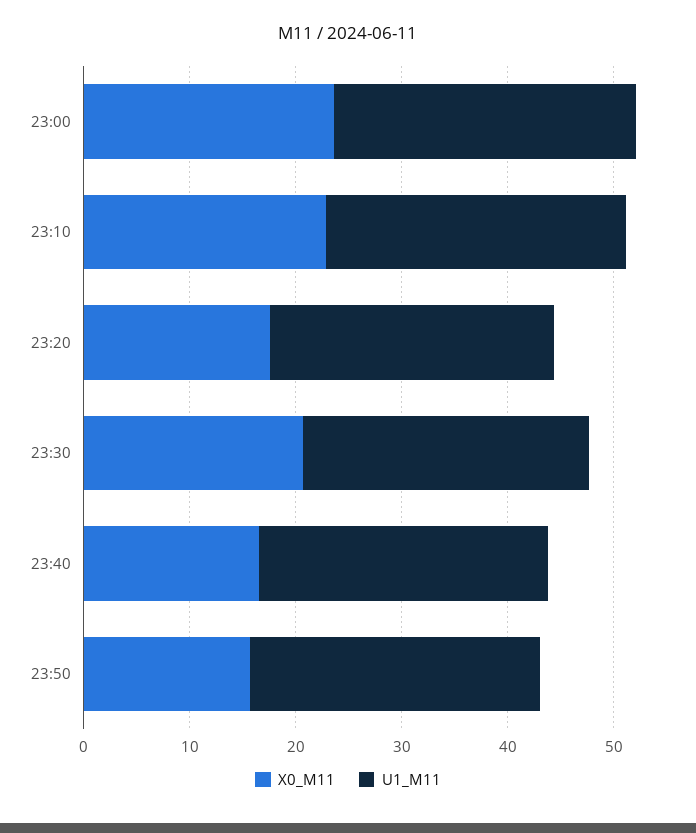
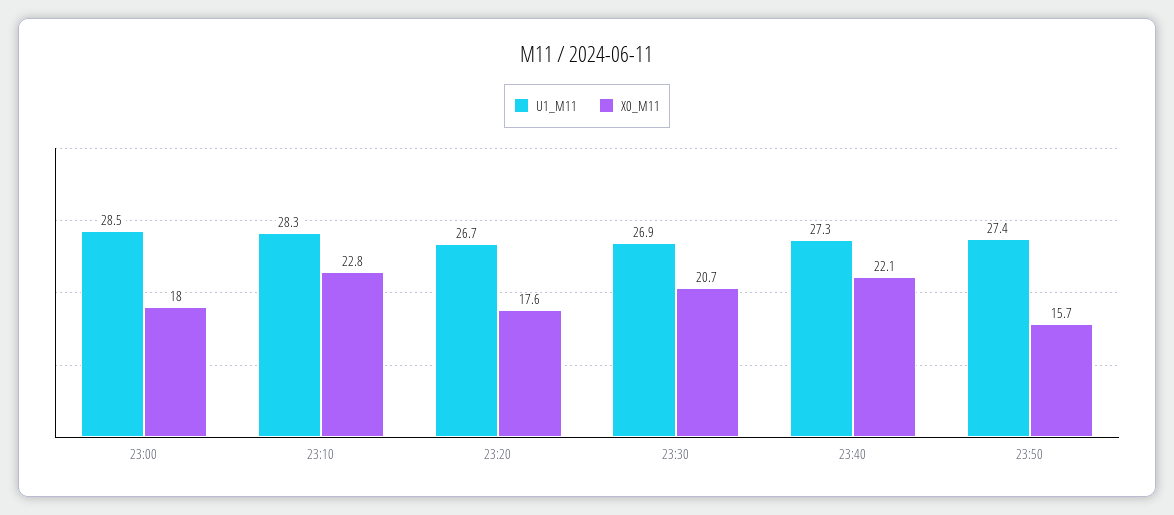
X0_M11, 23:00: 24 -> 18
X0_M11, 23:40: 16 -> 22.1

